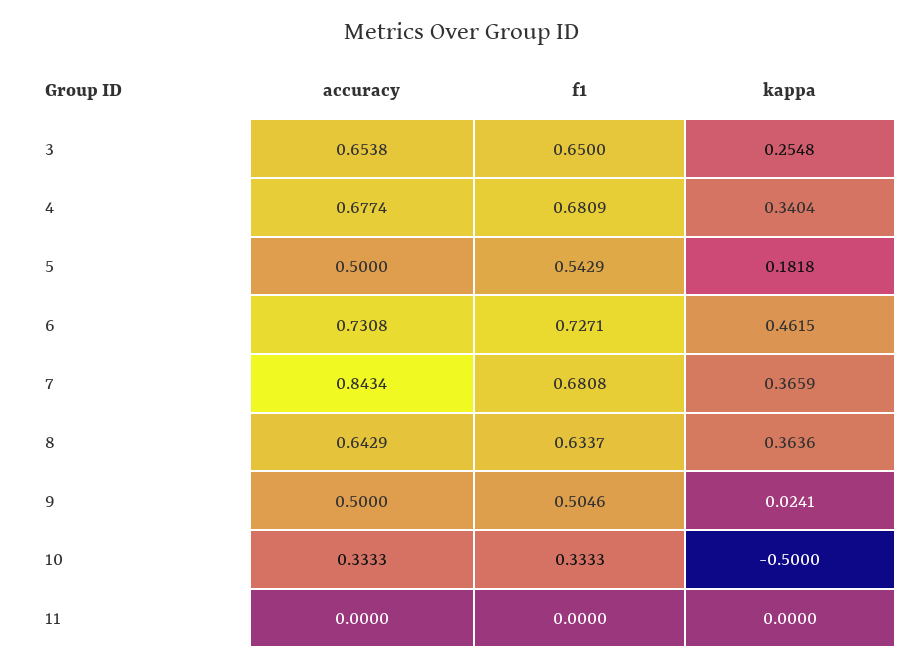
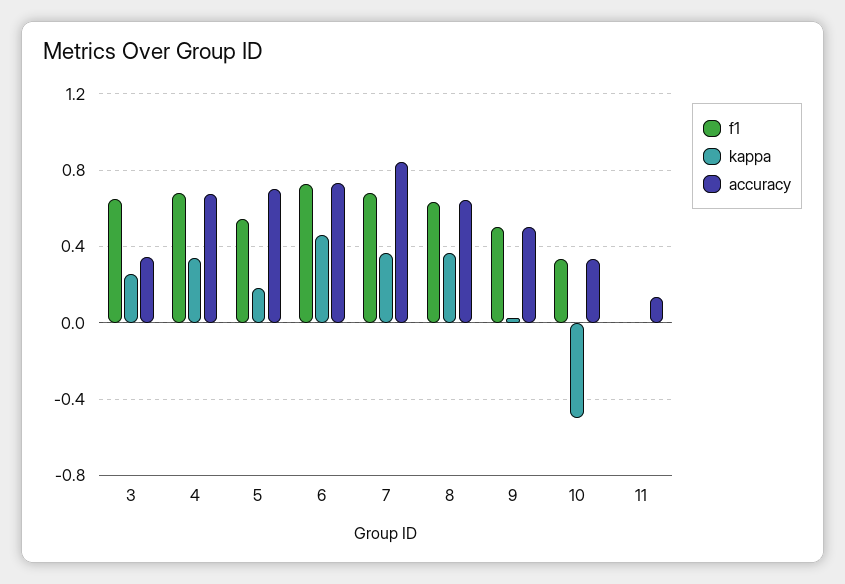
accuracy, 3: 0.6538 -> 0.35
accuracy, 5: 0.5 -> 0.7
accuracy, 11: 0 -> 0.15

